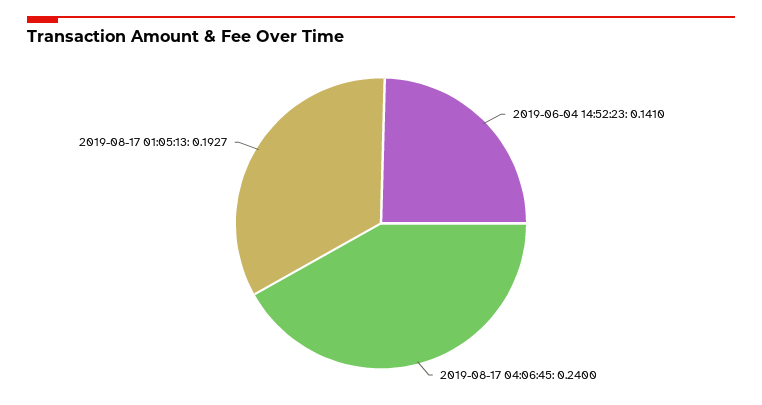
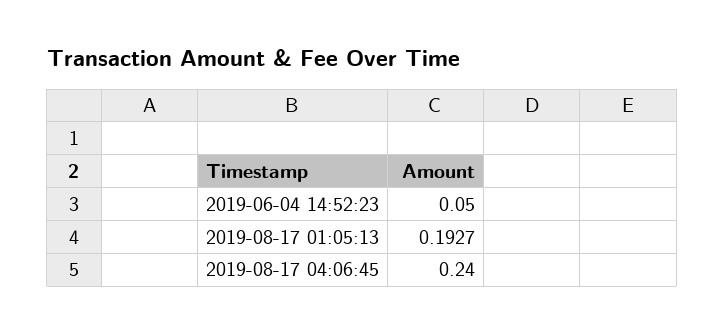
2019-06-04 14:52:23: 0.141 -> 0.05

